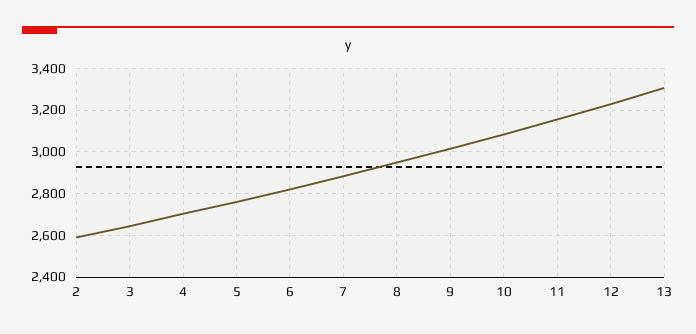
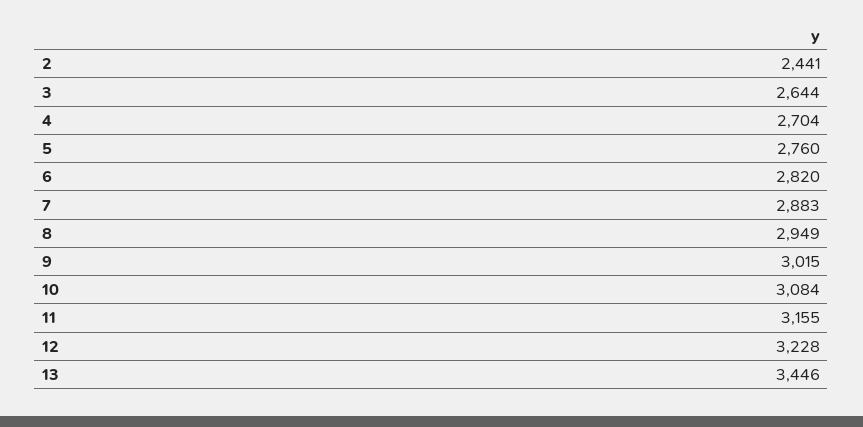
2: 2600 -> 2441
13: 3300 -> 3446

